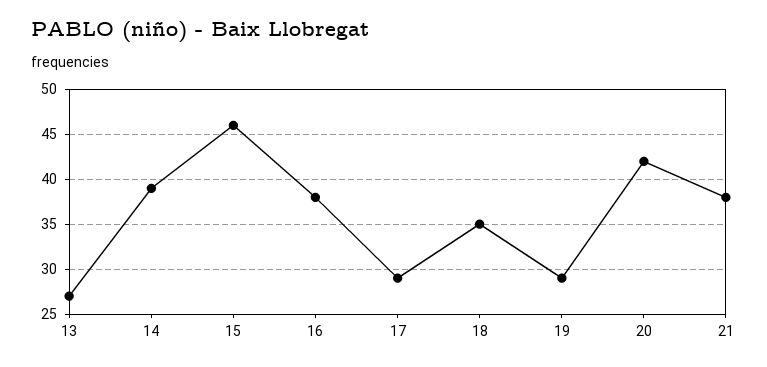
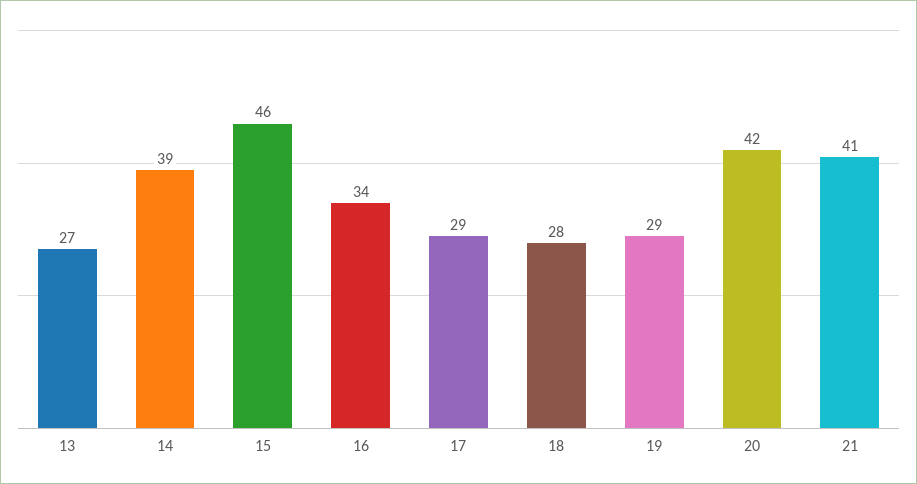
16: 38 -> 34
18: 35 -> 28
21: 38 -> 41

